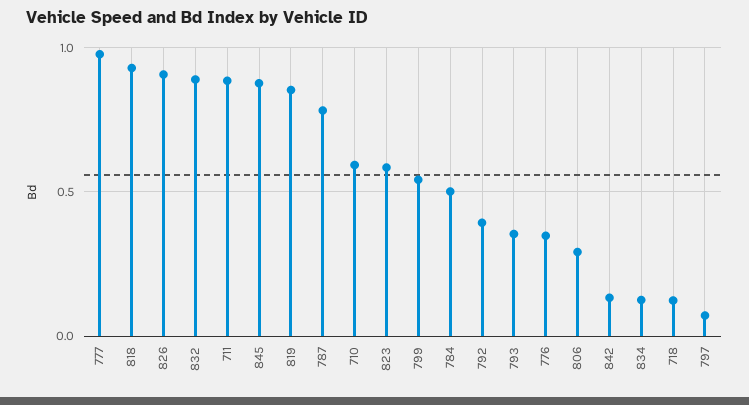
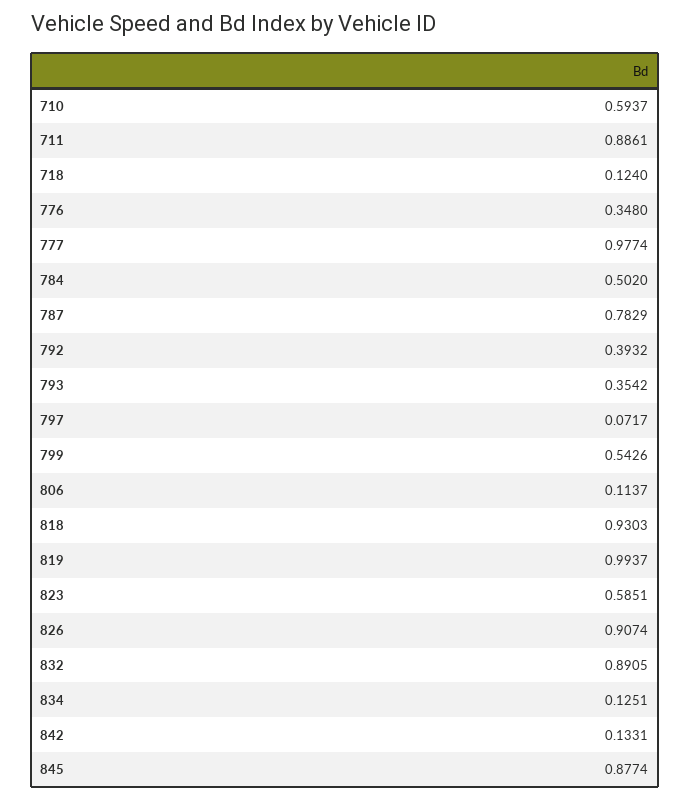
819: 0.85 -> 0.9937
806: 0.3 -> 0.1137

